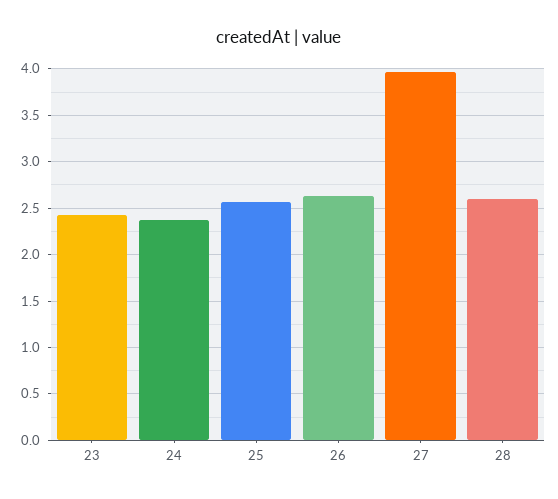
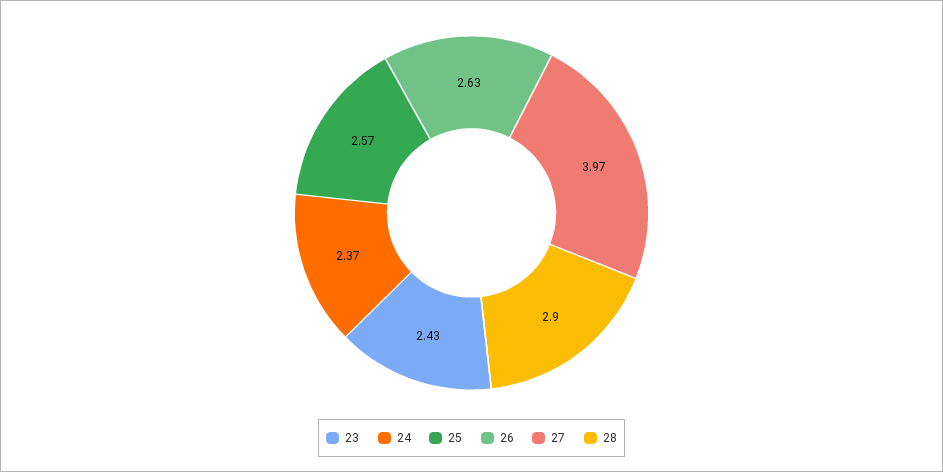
28: 2.6 -> 2.9

